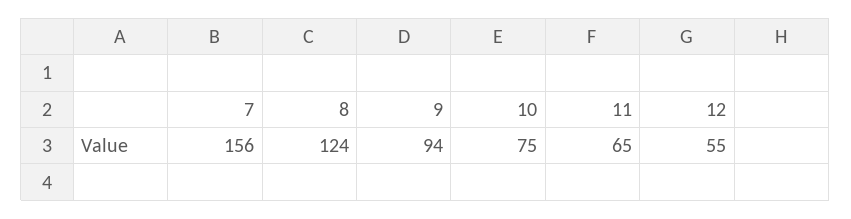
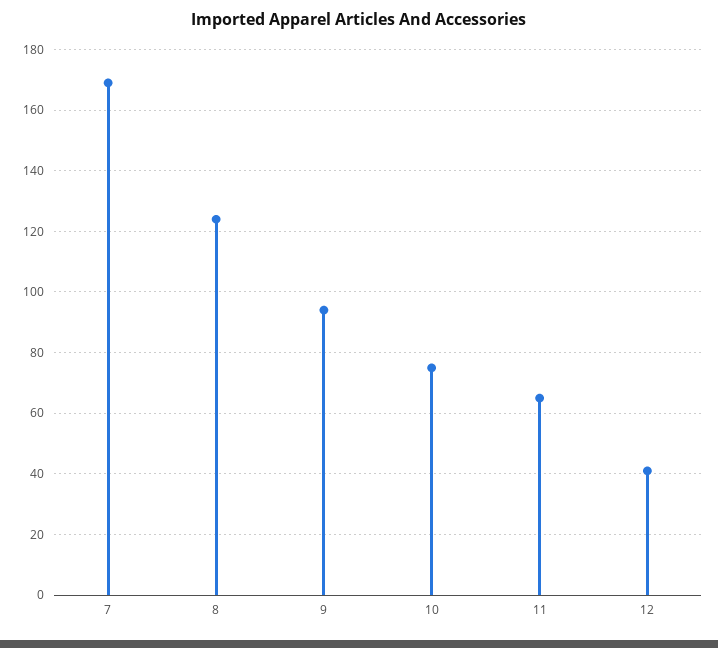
7: 156 -> 170
12: 55 -> 40

